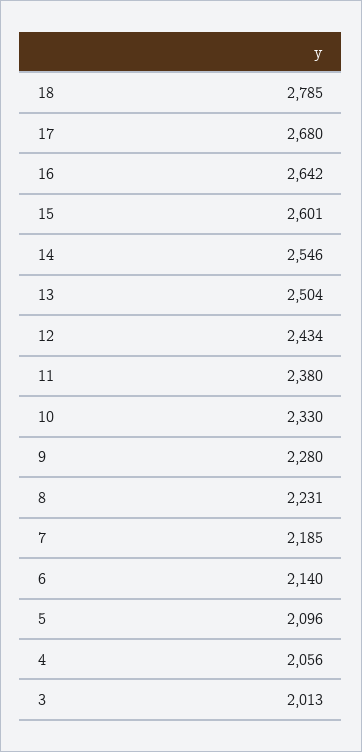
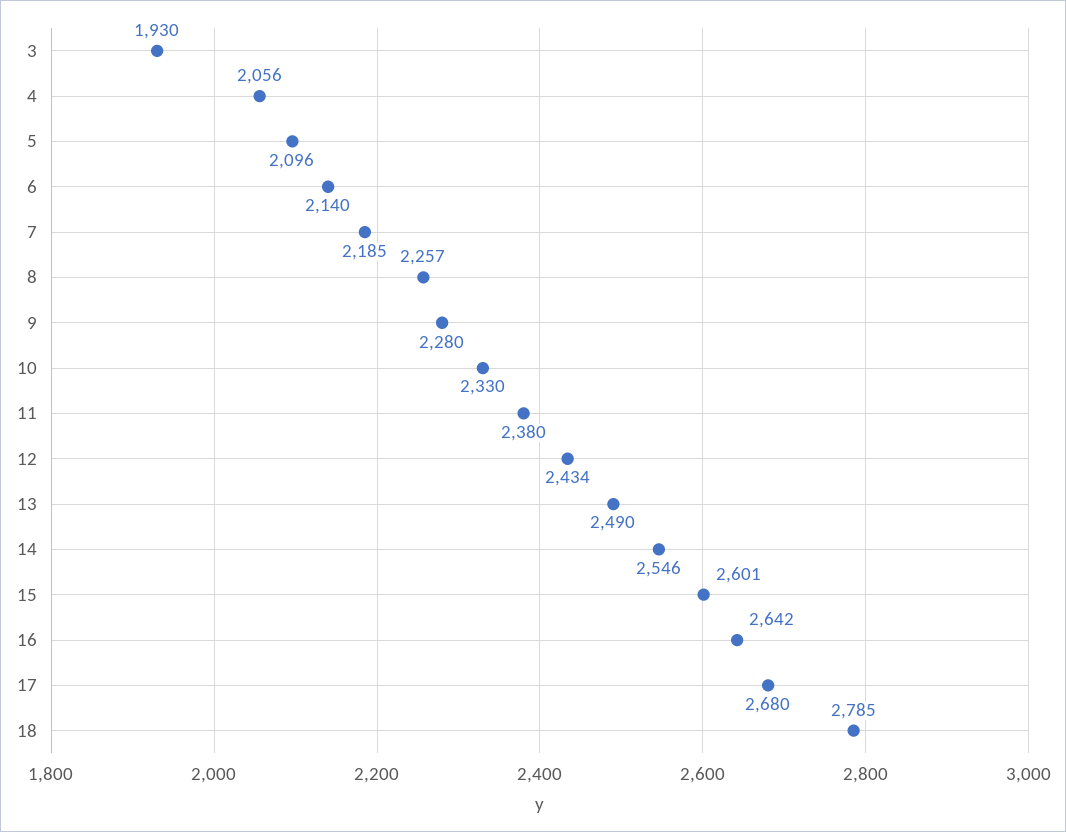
13: 2504 -> 2490
8: 2231 -> 2257
3: 2013 -> 1930

